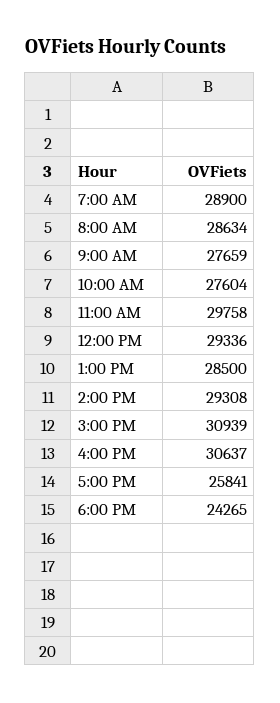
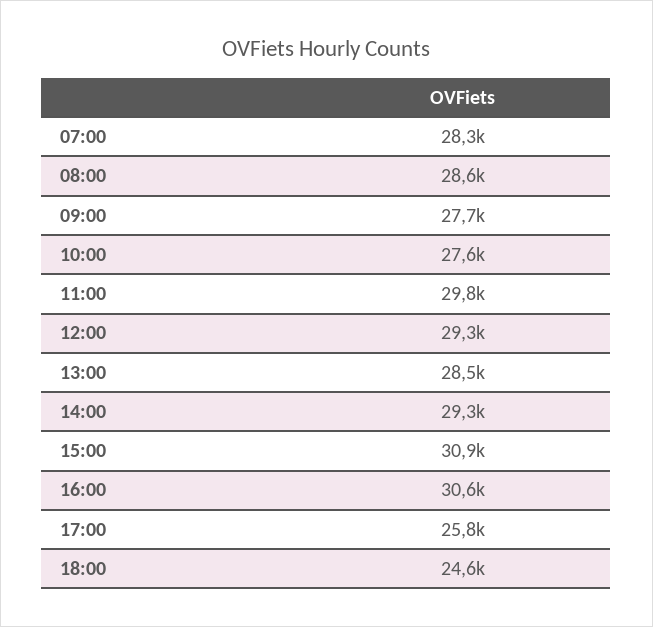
7:00 AM: 28900 -> 28300
6:00 PM: 24265 -> 24600

